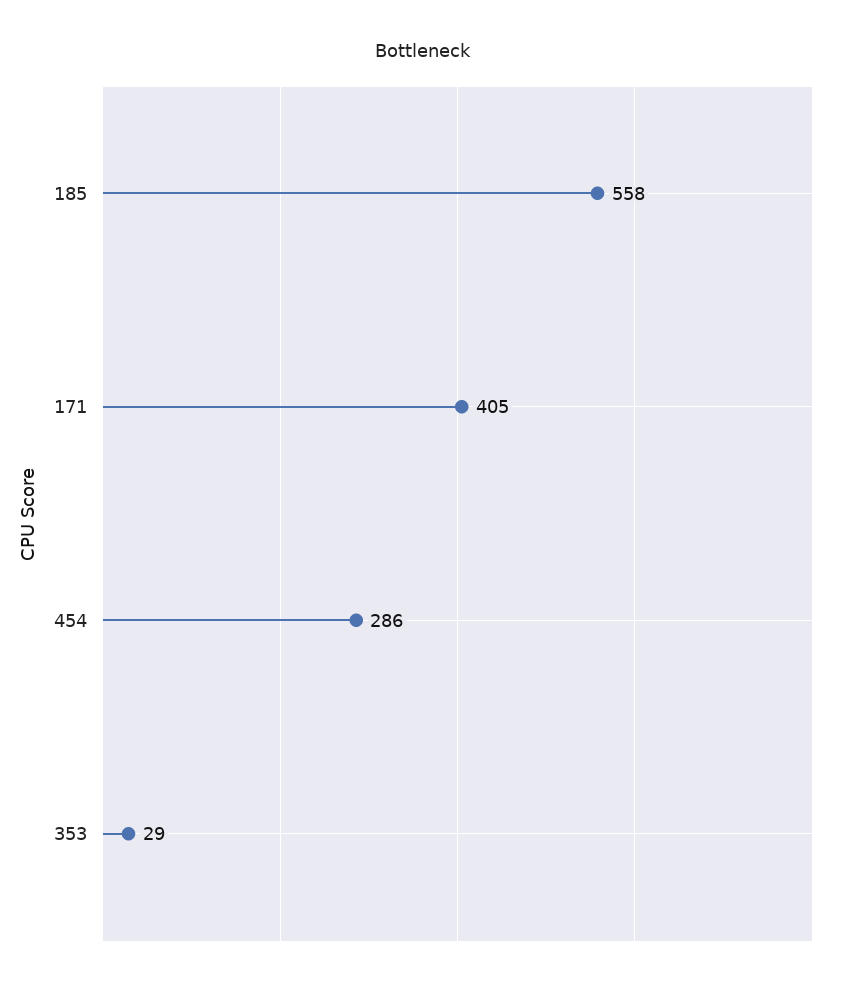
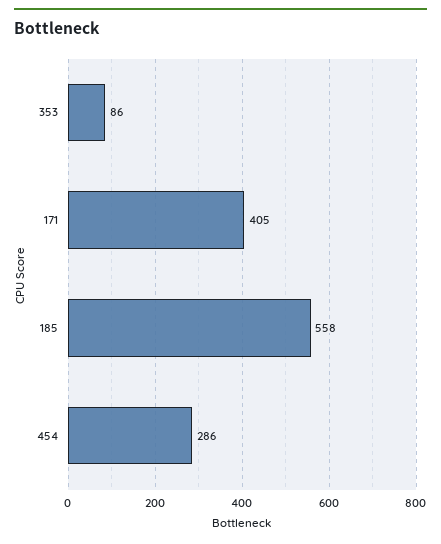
353: 29 -> 86

